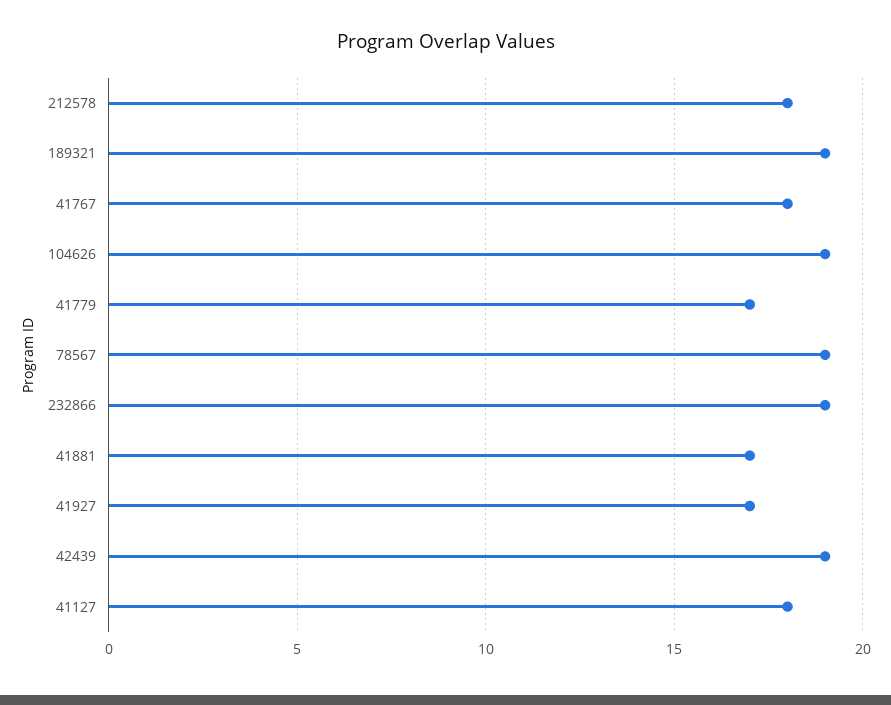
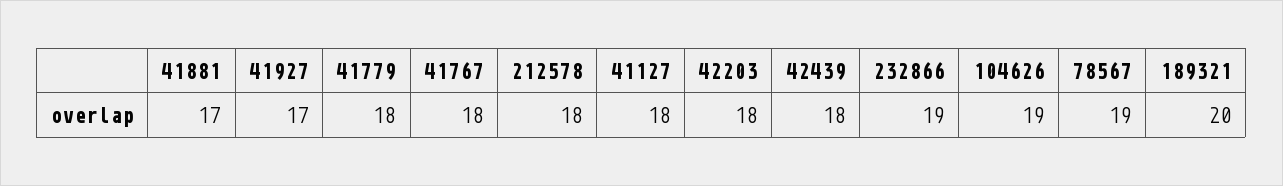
189321: 19 -> 20
41779: 17 -> 18
42439: 19 -> 18
42203: none -> 18

